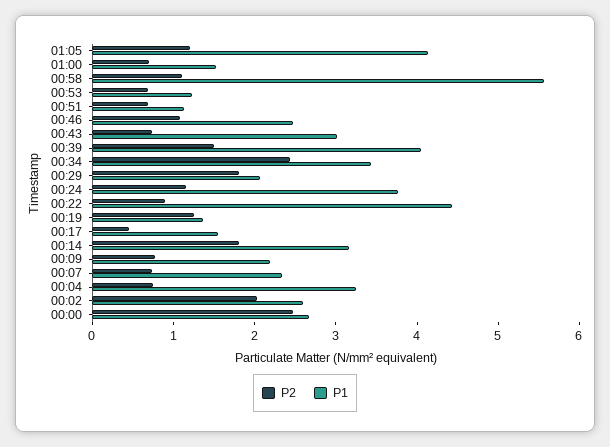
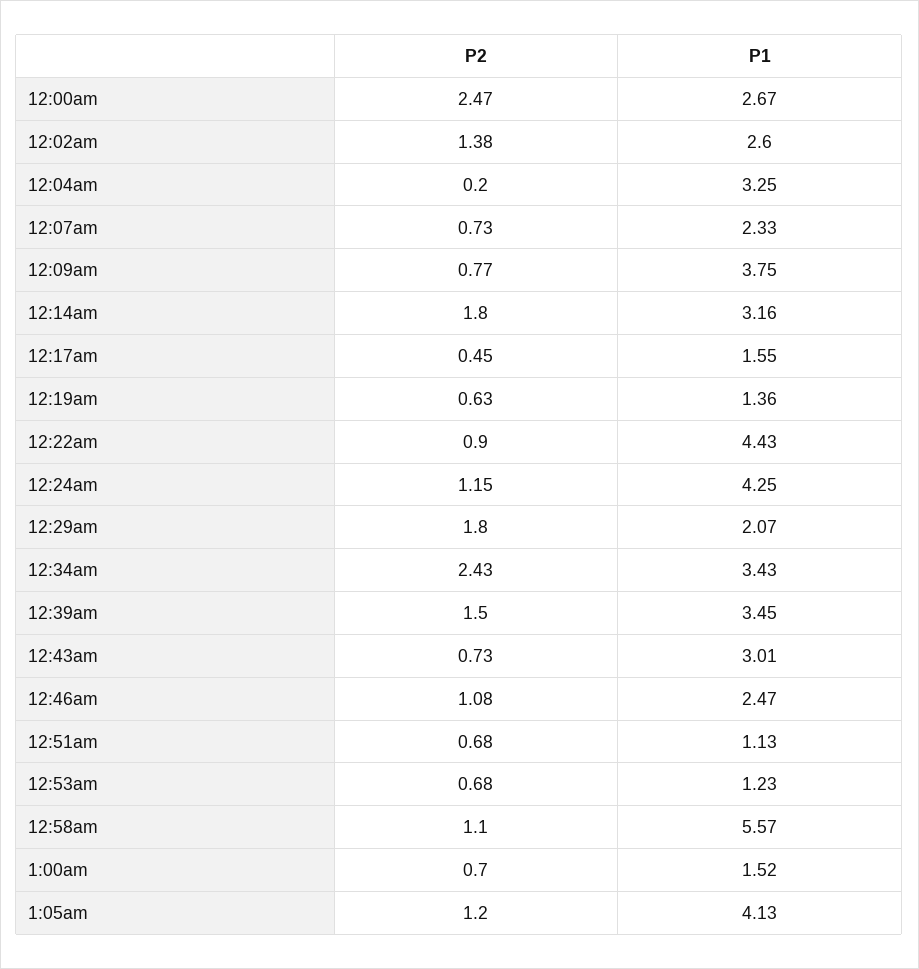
P1, 00:39: 4 -> 3.45
P1, 00:24: 3.8 -> 4.25
P2, 00:19: 1.2 -> 0.63
P1, 00:09: 2.2 -> 3.75
P2, 00:04: 0.8 -> 0.2
P2, 00:02: 2 -> 1.38

